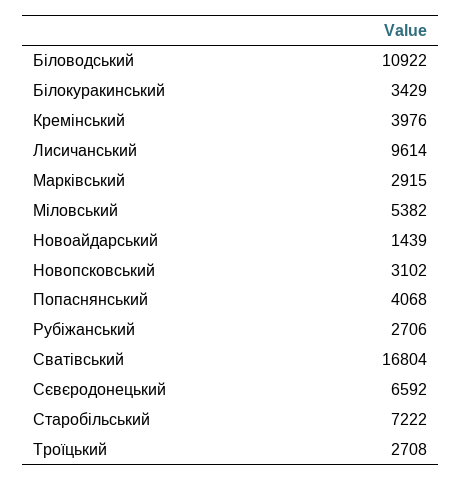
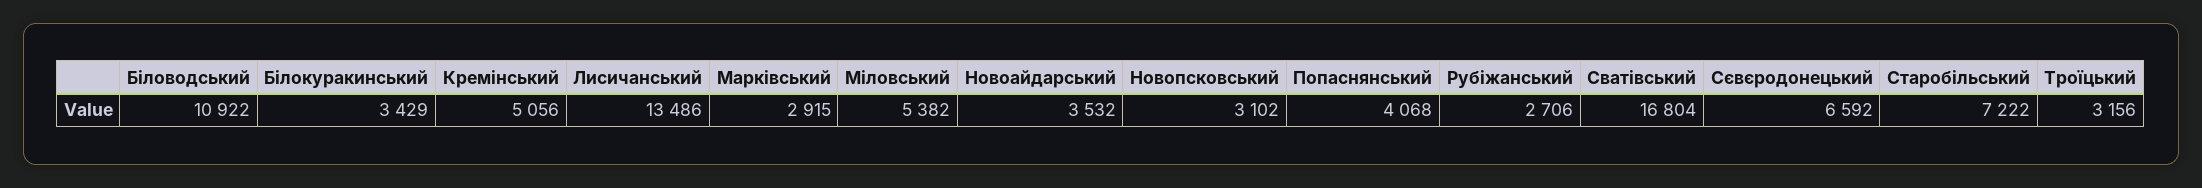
Кремінський: 3976 -> 5056
Лисичанський: 9614 -> 13486
Новоайдарський: 1439 -> 3532
Троїцький: 2708 -> 3156

